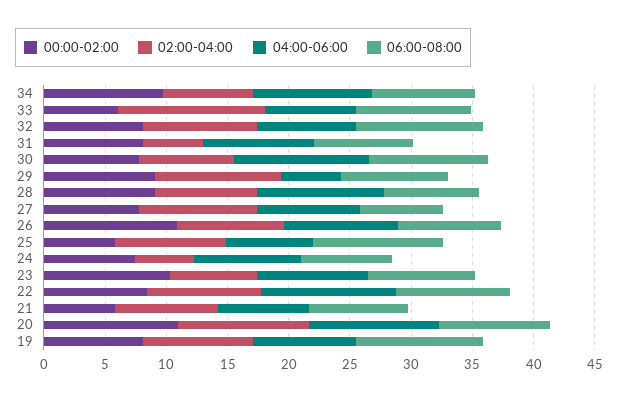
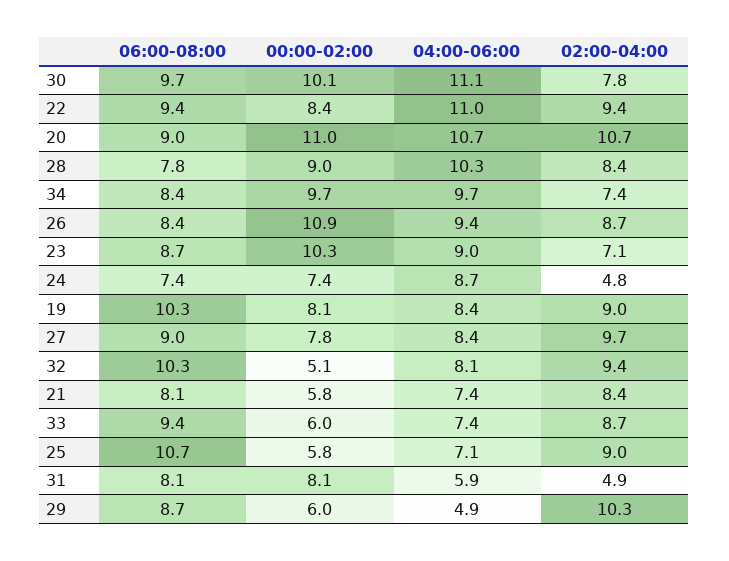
02:00-04:00, 33: 12 -> 8.7
00:00-02:00, 32: 8 -> 5.1
04:00-06:00, 31: 9 -> 5.9
00:00-02:00, 30: 8 -> 10.1
00:00-02:00, 29: 9 -> 6
06:00-08:00, 27: 7 -> 9

